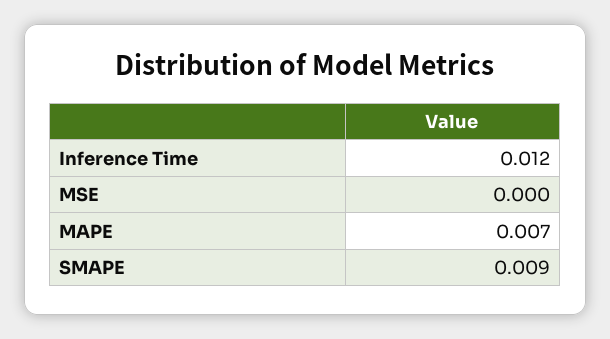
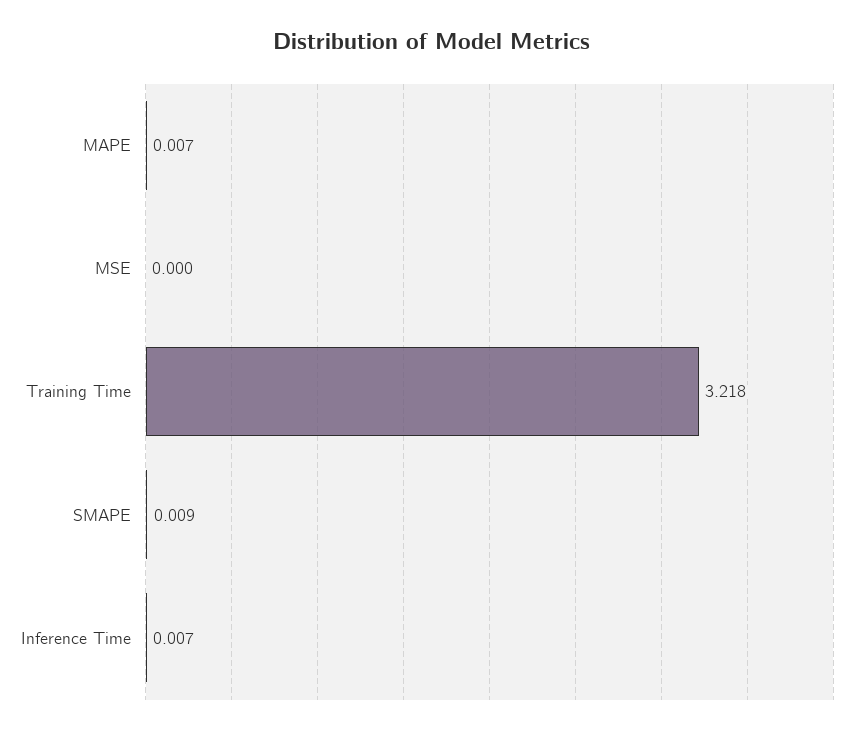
Inference Time: 0.012 -> 0.007
Training Time: none -> 3.218

